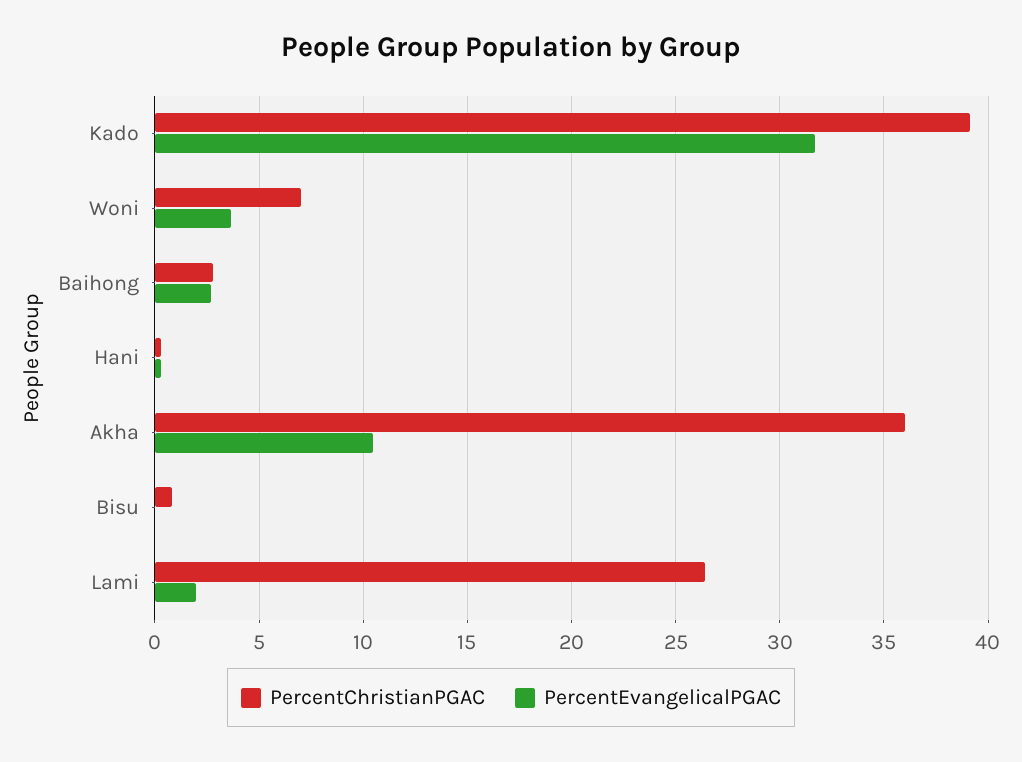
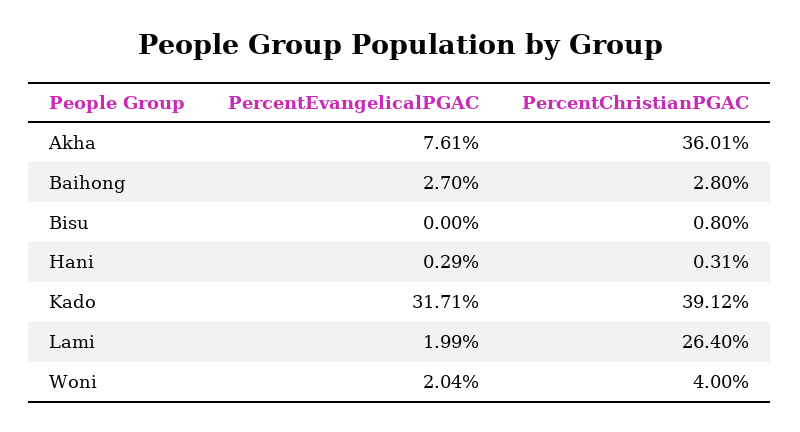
PercentChristianPGAC, Woni: 7 -> 4
PercentEvangelicalPGAC, Woni: 3.5 -> 2.04
PercentEvangelicalPGAC, Akha: 10.5 -> 7.61

